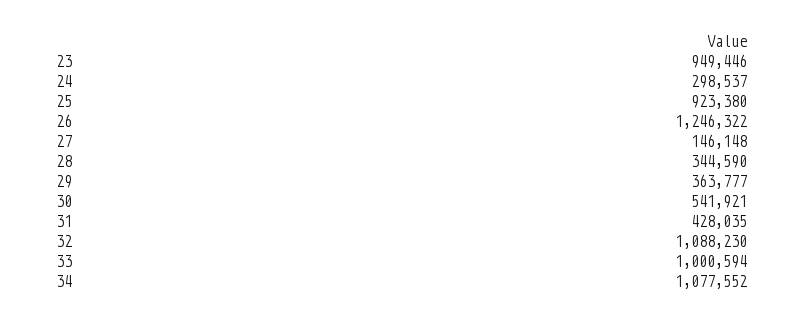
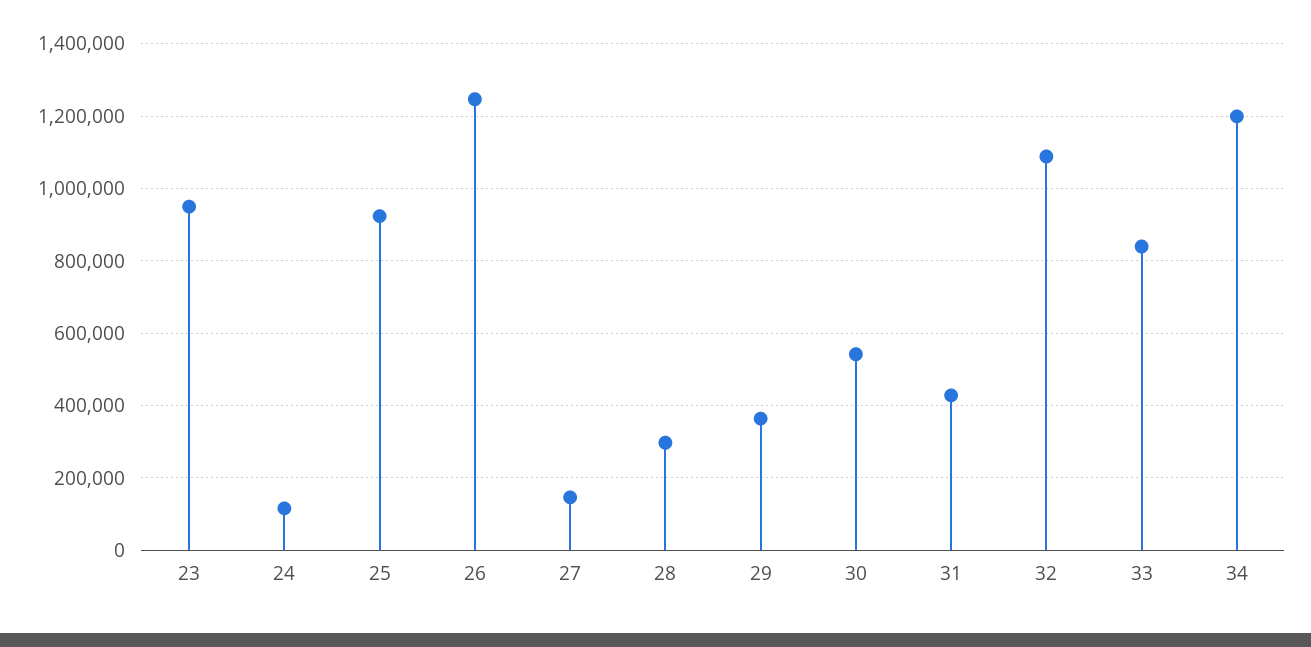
24: 298537 -> 120000
28: 344590 -> 300000
33: 1000594 -> 840000
34: 1077552 -> 1200000

